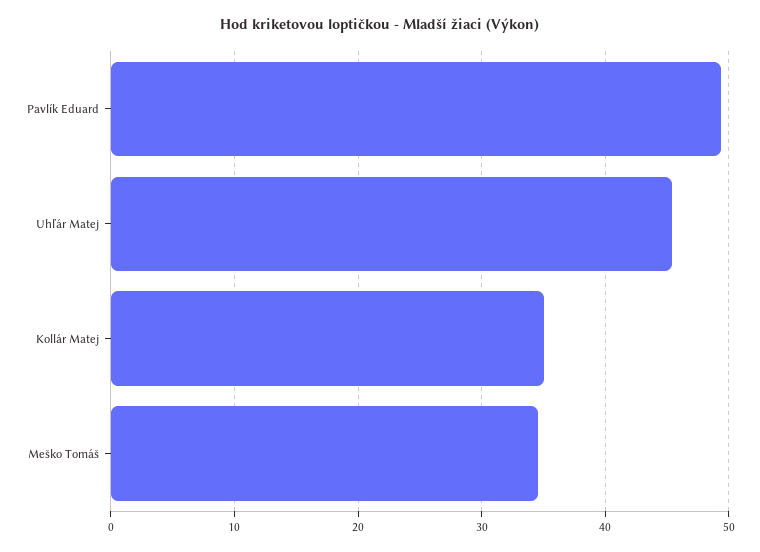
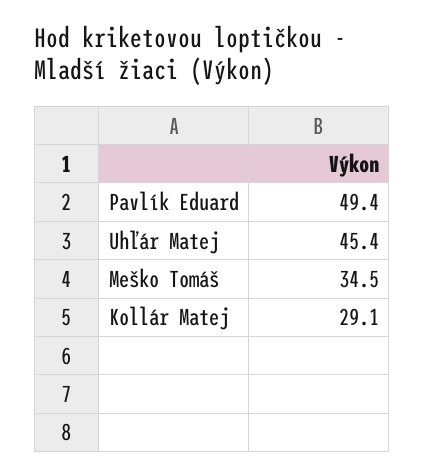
Kollár Matej: 35 -> 29.1

